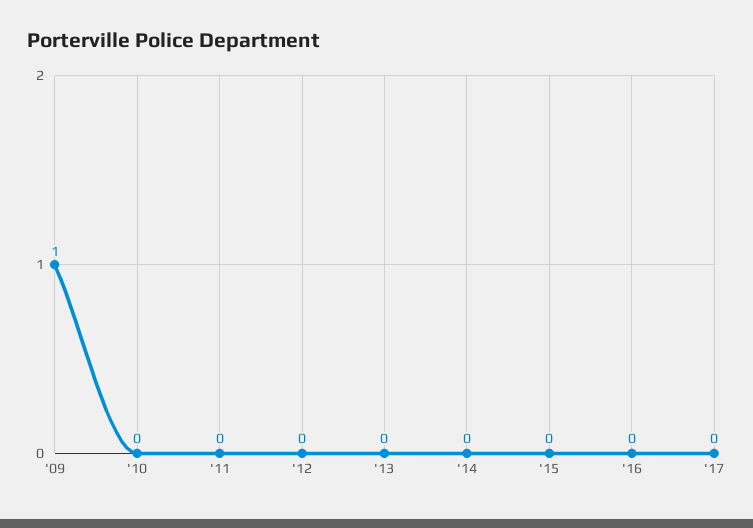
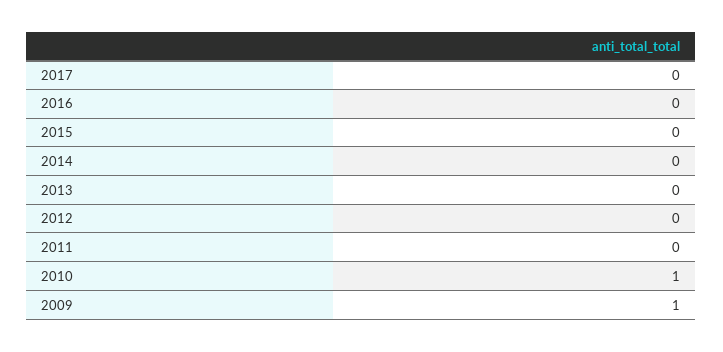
'10: 0 -> 1

